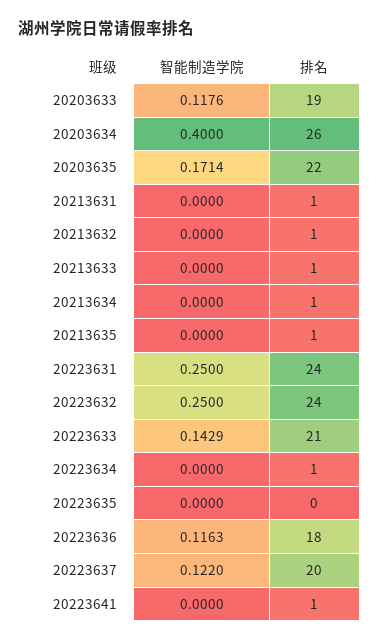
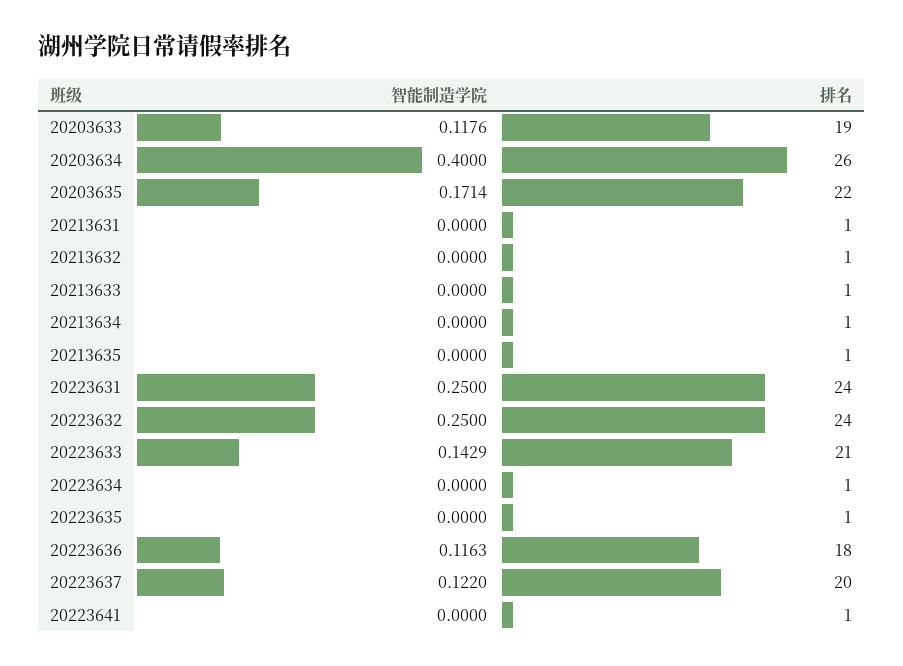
排名, 20223635: 0 -> 1

